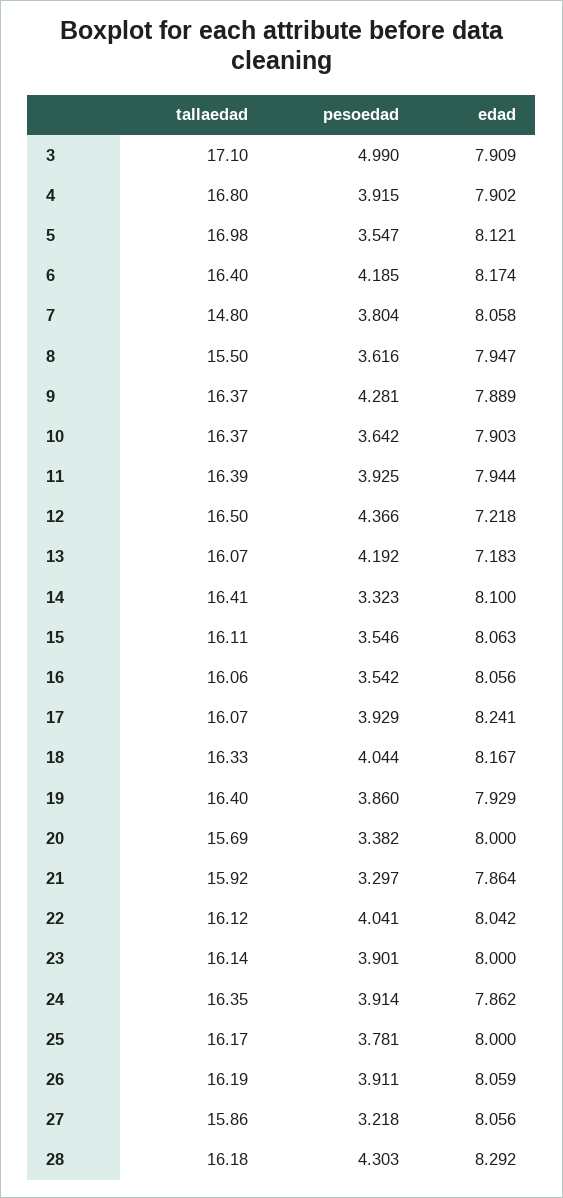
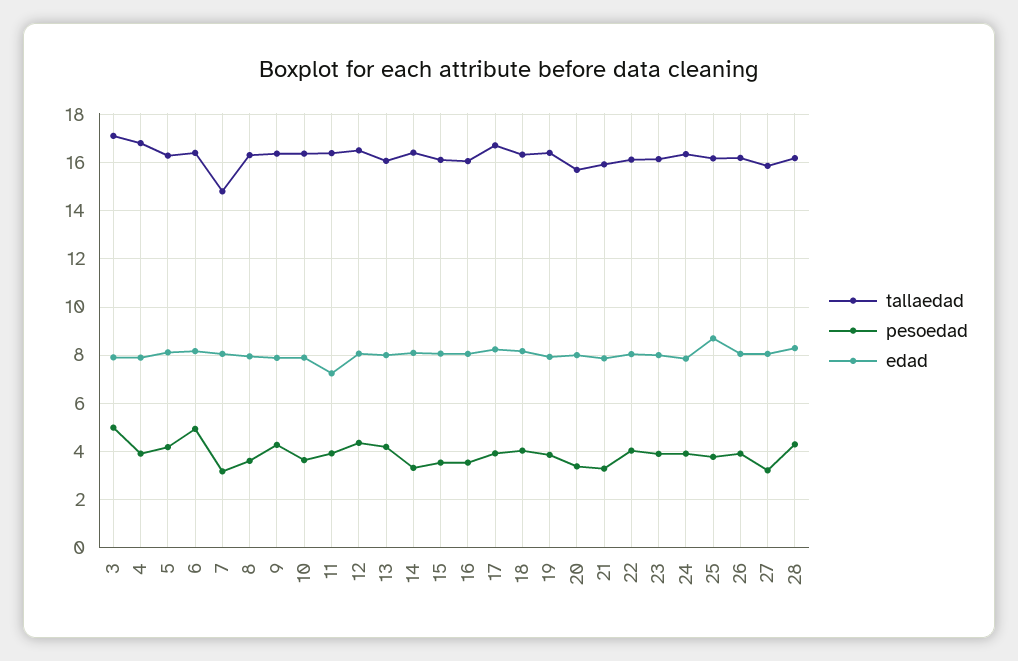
tallaedad, 5: 16.98 -> 16.25
pesoedad, 5: 3.547 -> 4.25
pesoedad, 6: 4.185 -> 5
pesoedad, 7: 3.804 -> 3.25
tallaedad, 8: 15.5 -> 16.25
edad, 11: 7.944 -> 7.25
edad, 12: 7.218 -> 8
edad, 13: 7.183 -> 8
tallaedad, 17: 16.07 -> 16.75
edad, 25: 8 -> 8.75

